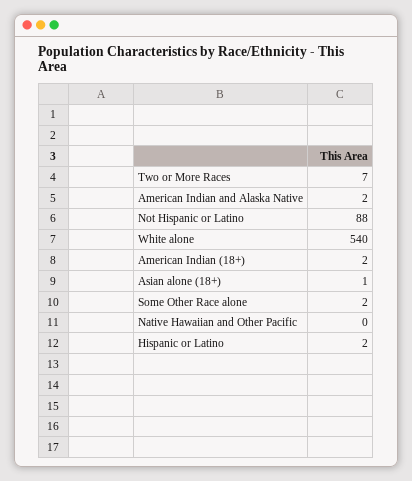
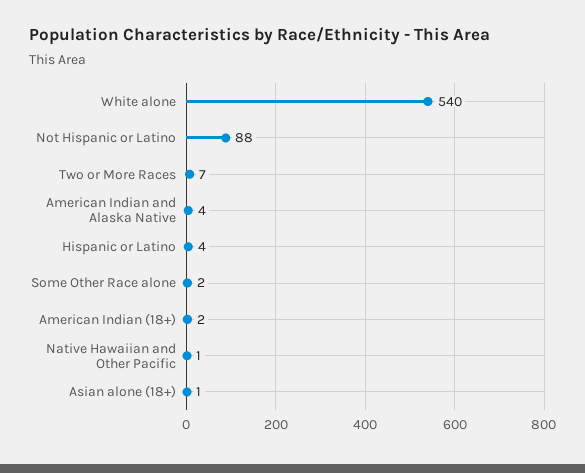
American Indian and Alaska Native: 2 -> 4
Native Hawaiian and Other Pacific: 0 -> 1
Hispanic or Latino: 2 -> 4

